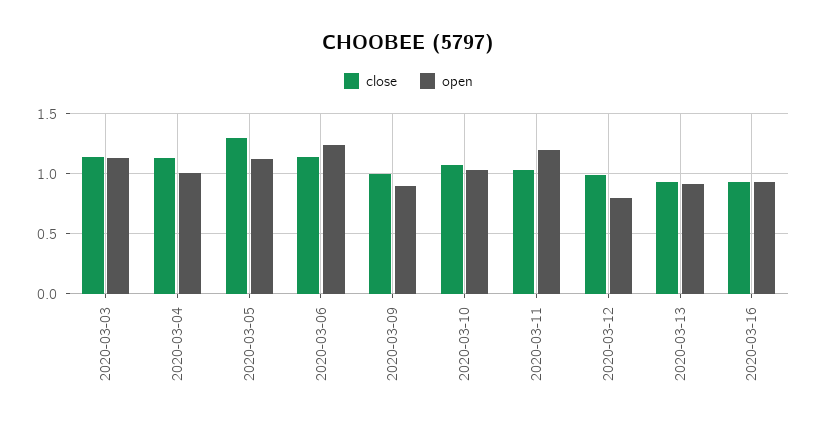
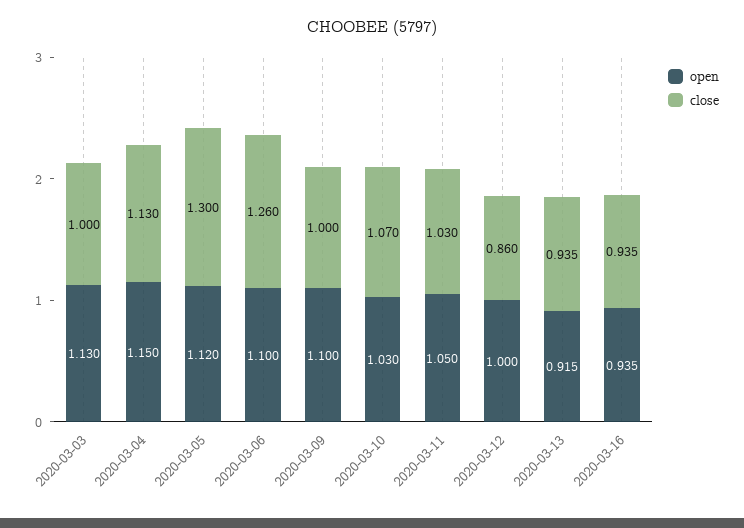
close, 2020-03-03: 1.15 -> 1
open, 2020-03-04: 1 -> 1.15
close, 2020-03-06: 1.15 -> 1.26
open, 2020-03-06: 1.25 -> 1.1
open, 2020-03-09: 0.9 -> 1.1
open, 2020-03-11: 1.2 -> 1.05
close, 2020-03-12: 1 -> 0.86
open, 2020-03-12: 0.8 -> 1

